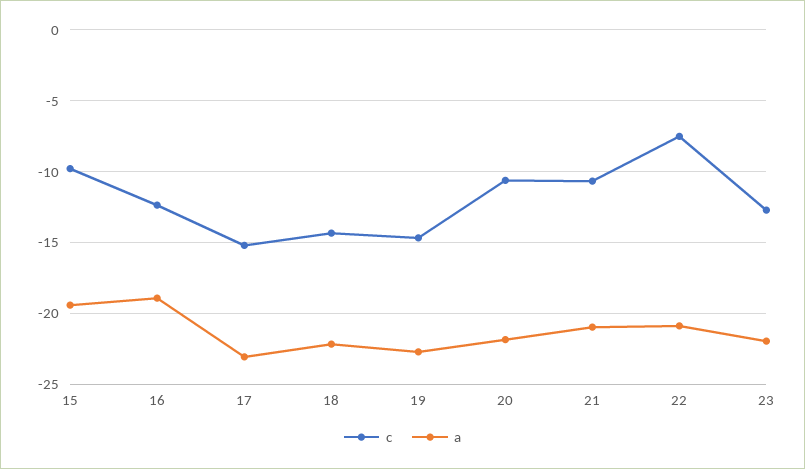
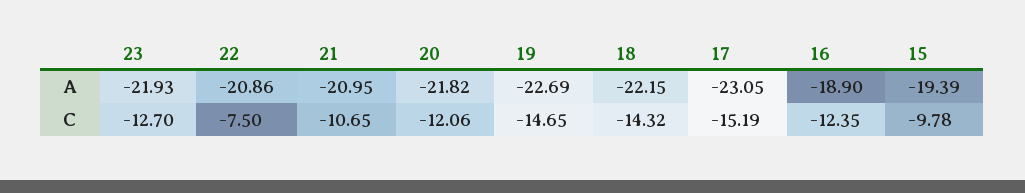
c, 20: -10.5 -> -12.06

